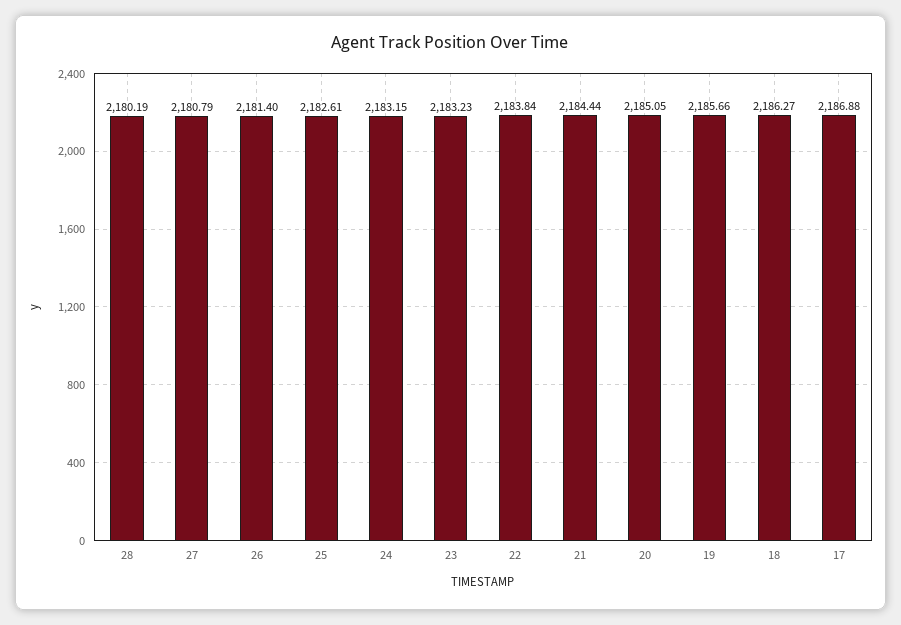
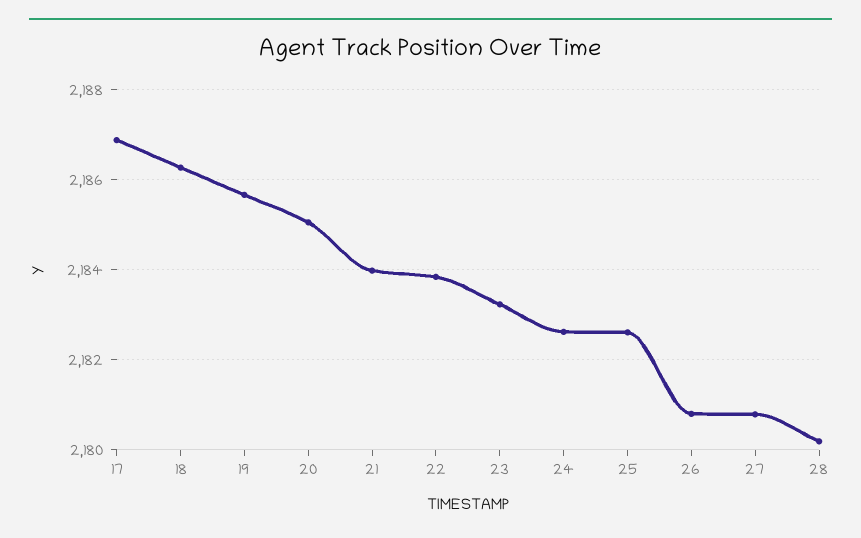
26: 2181.4 -> 2180.8
24: 2183.15 -> 2182.6
21: 2184.44 -> 2184

